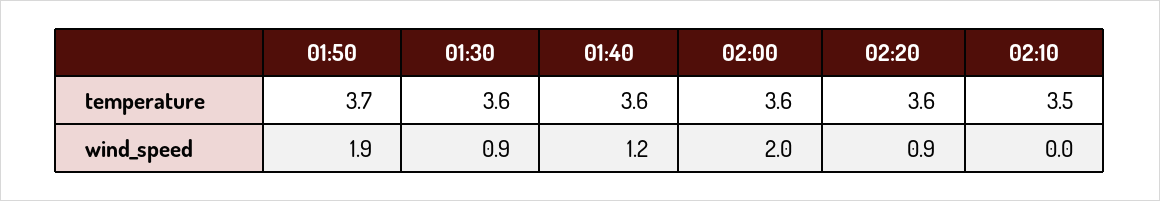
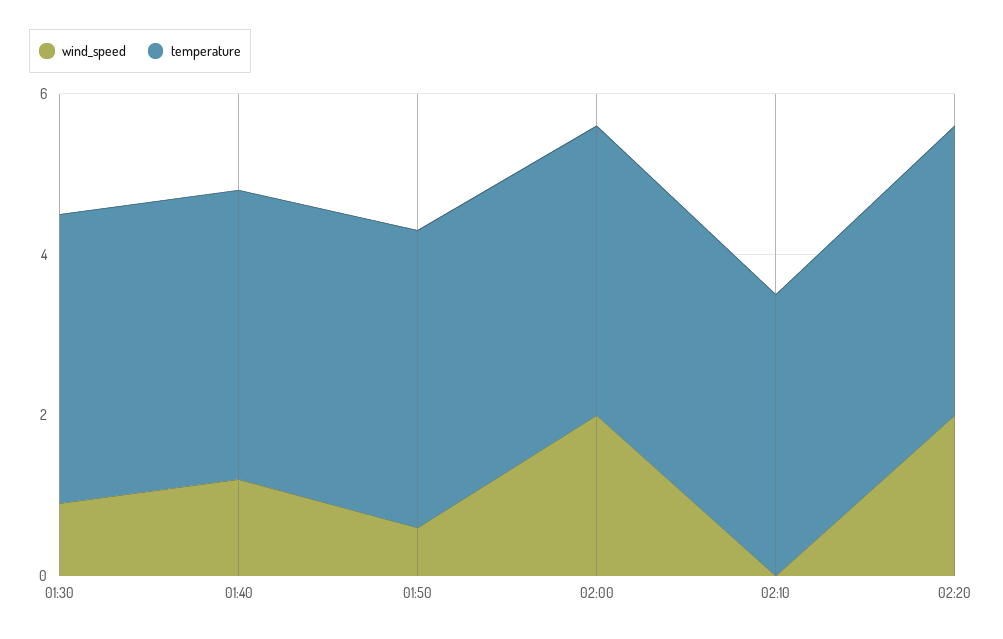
wind_speed, 01:50: 1.9 -> 0.5
wind_speed, 02:20: 0.9 -> 2

